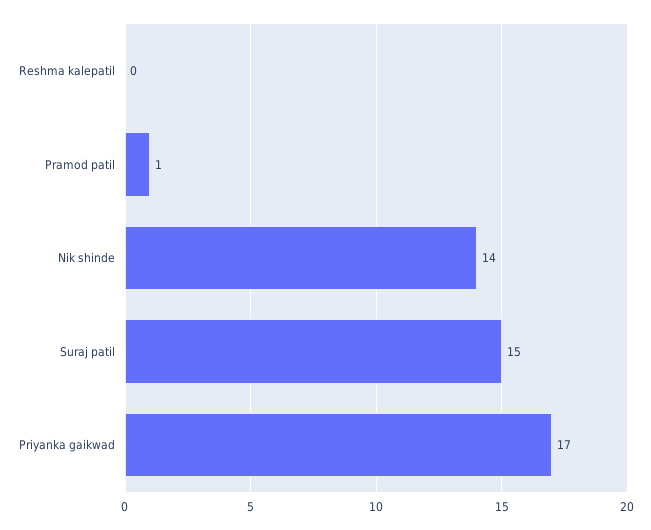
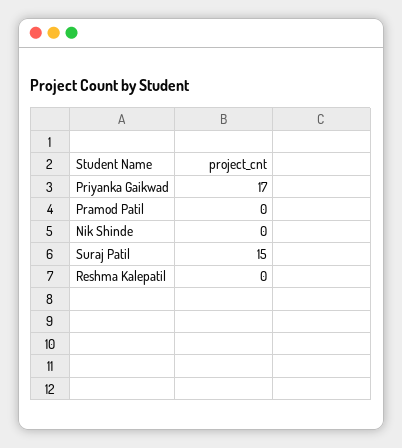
Pramod patil: 1 -> 0
Nik shinde: 14 -> 0

